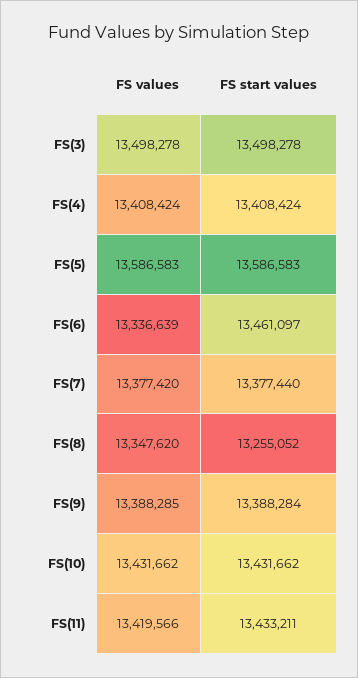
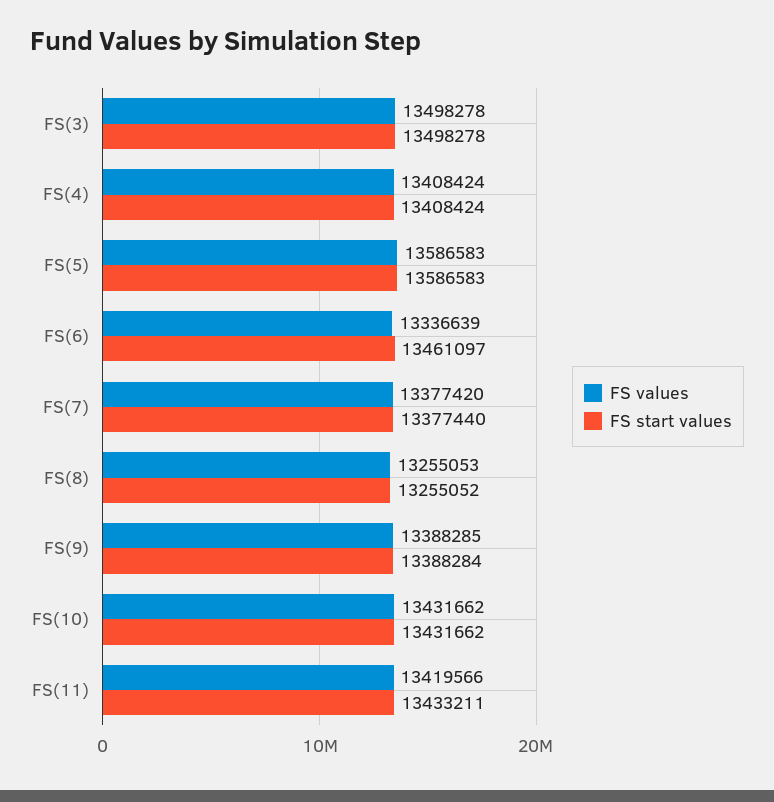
FS values, FS(8): 13347620 -> 13255053

